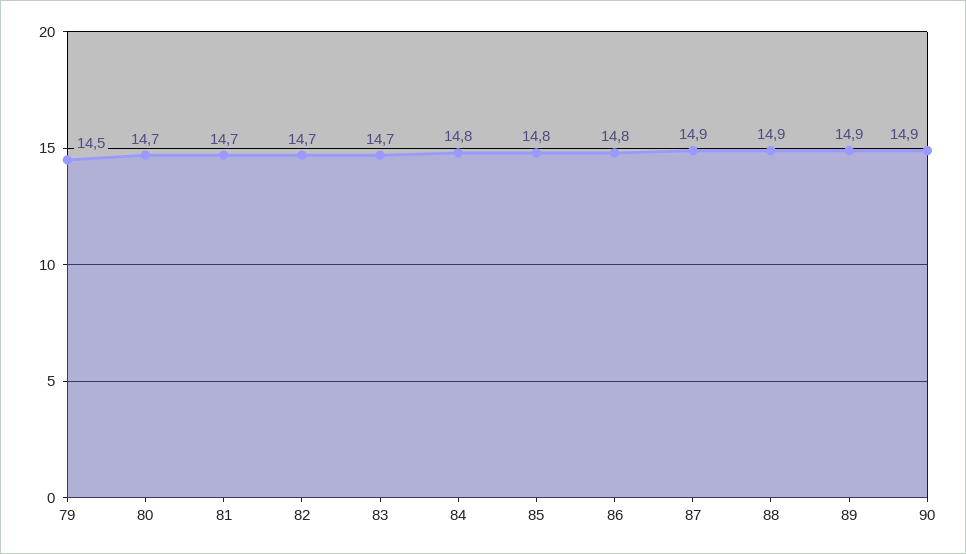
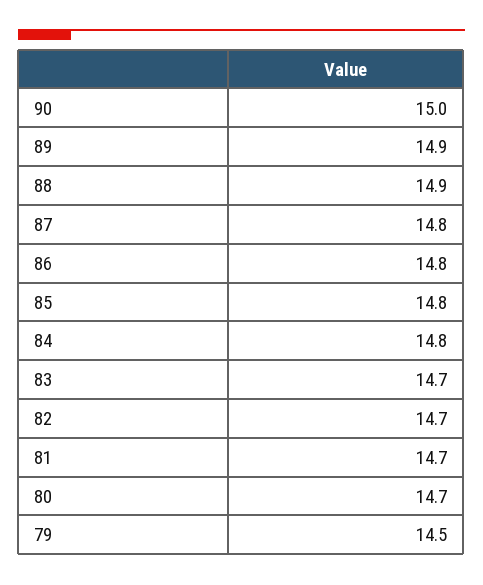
87: 14.9 -> 14.8
90: 14.9 -> 15

